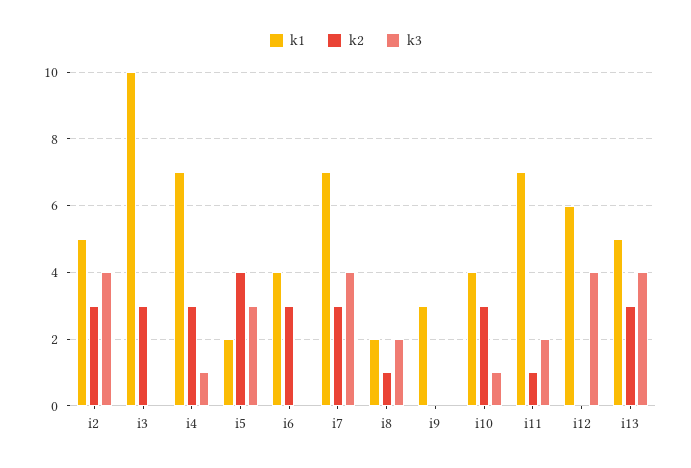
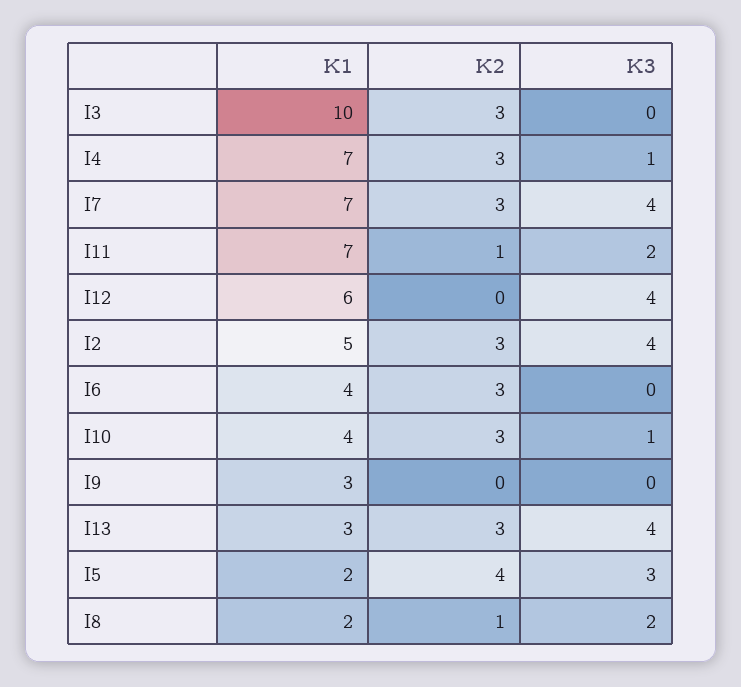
k1, i13: 5 -> 3

